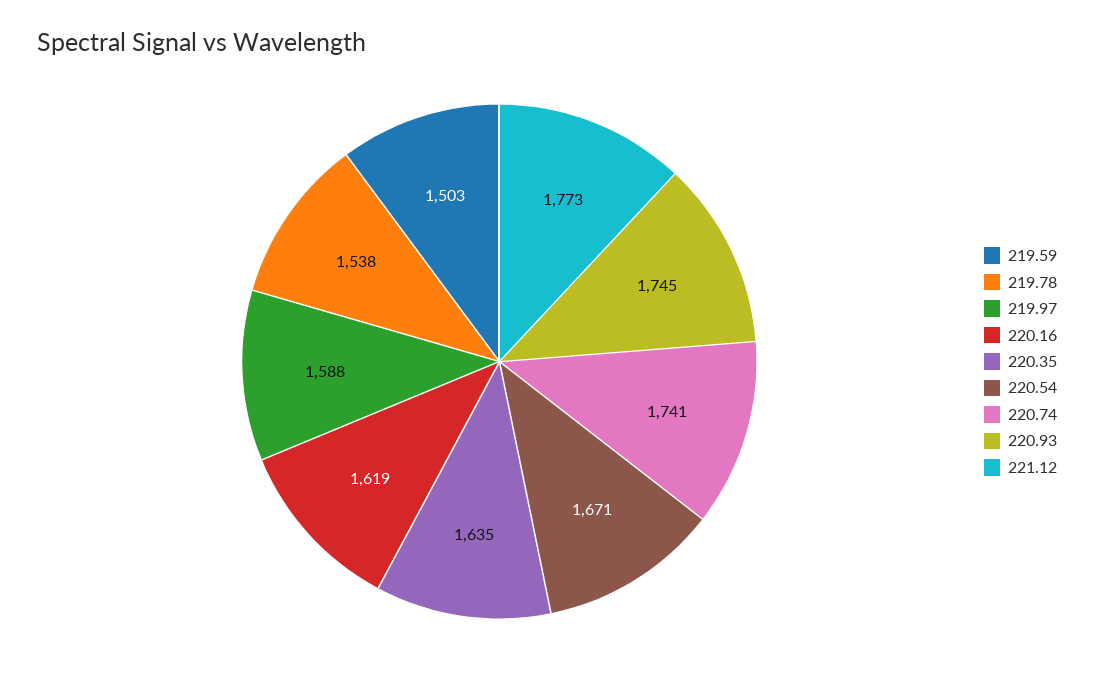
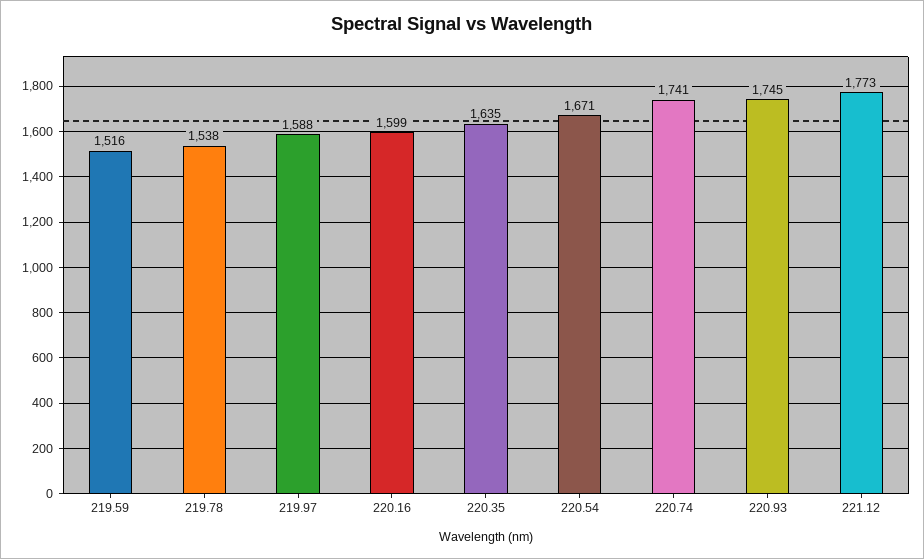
219.59: 1503 -> 1516
220.16: 1619 -> 1599

